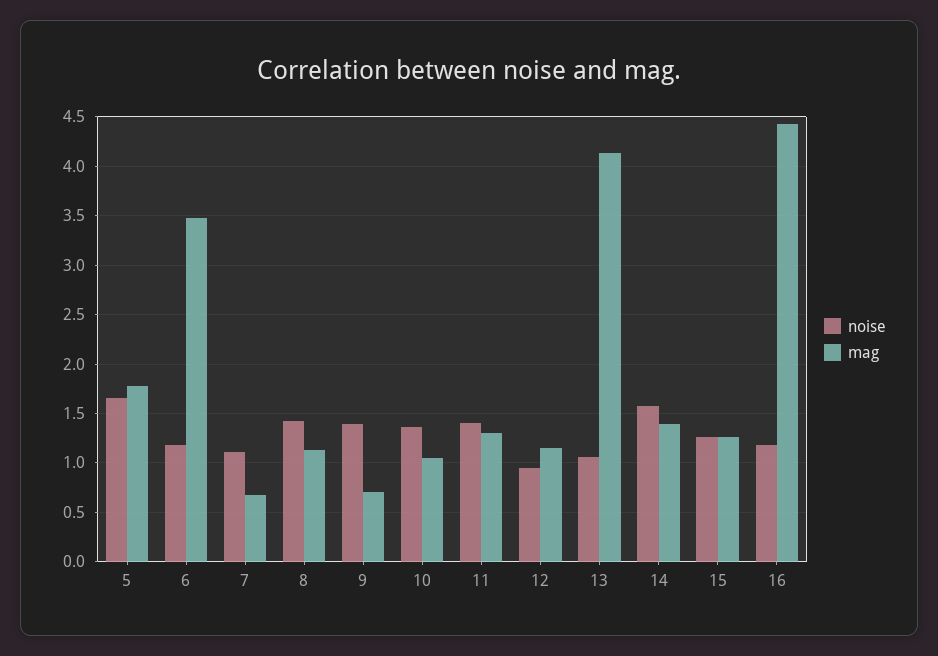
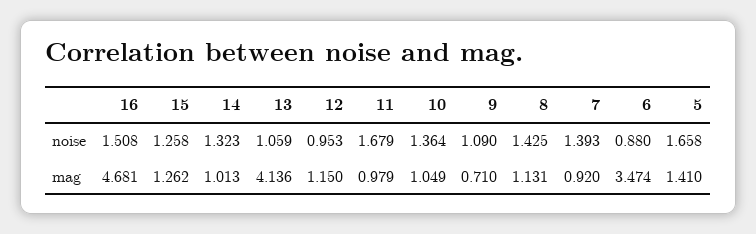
mag, 5: 1.8 -> 1.41
noise, 6: 1.2 -> 0.88
noise, 7: 1.1 -> 1.393
mag, 7: 0.7 -> 0.92
noise, 9: 1.4 -> 1.09
noise, 11: 1.4 -> 1.679
mag, 11: 1.3 -> 0.979
noise, 14: 1.6 -> 1.323
mag, 14: 1.4 -> 1.013
noise, 16: 1.2 -> 1.508
mag, 16: 4.4 -> 4.681

